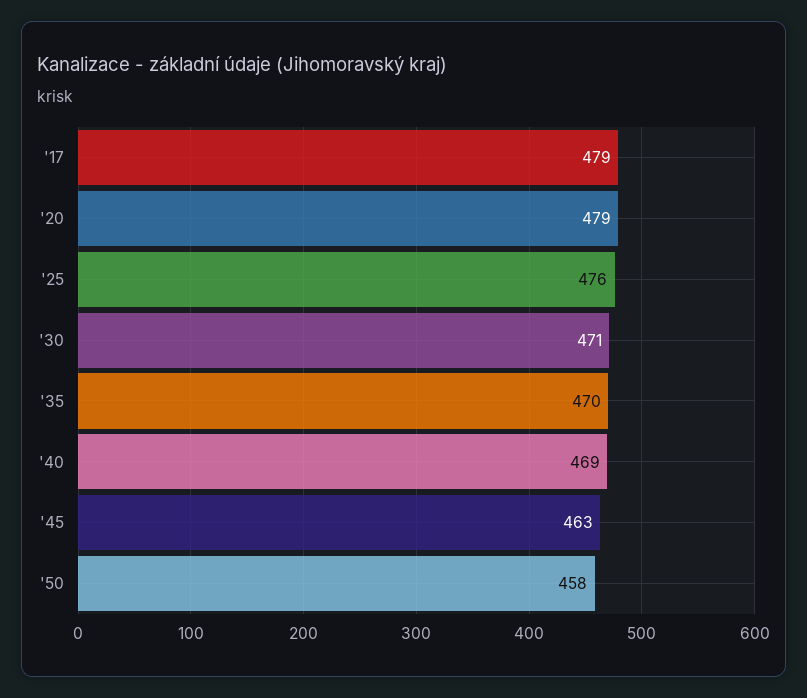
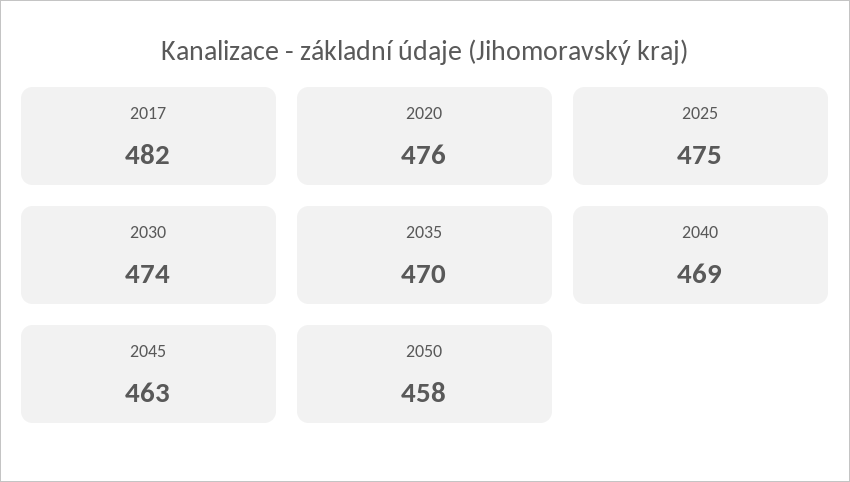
'17: 479 -> 482
'20: 479 -> 476
'25: 476 -> 475
'30: 471 -> 474

